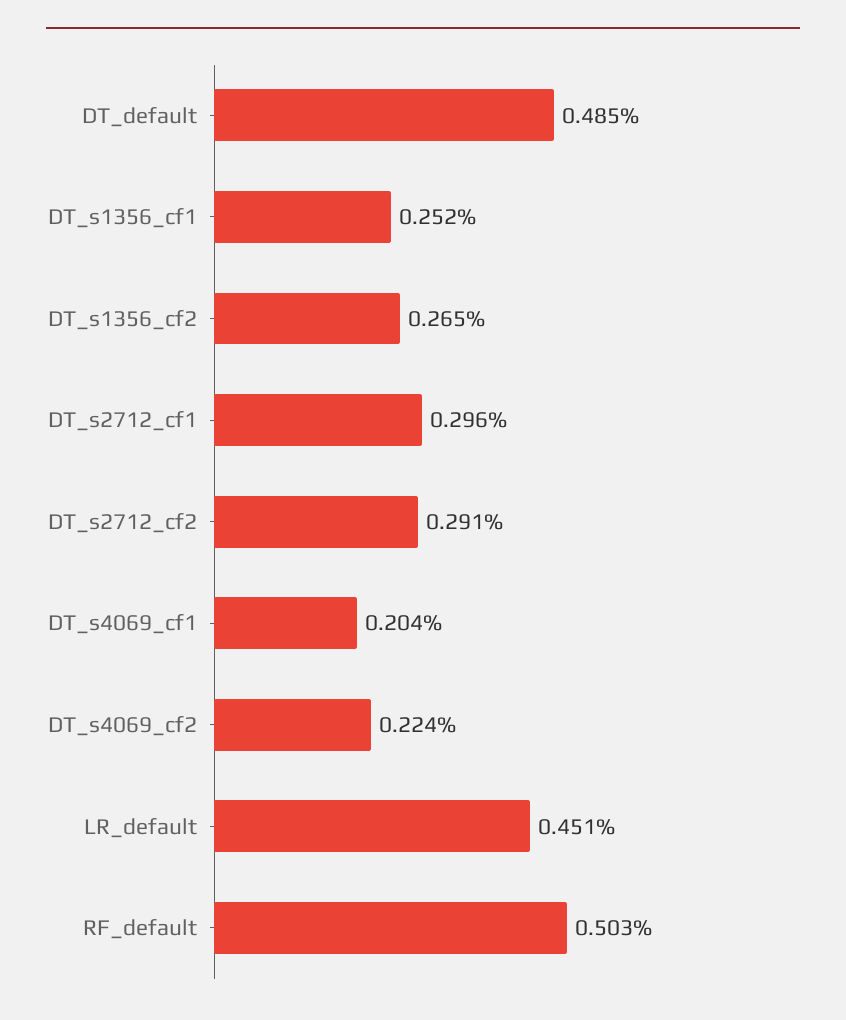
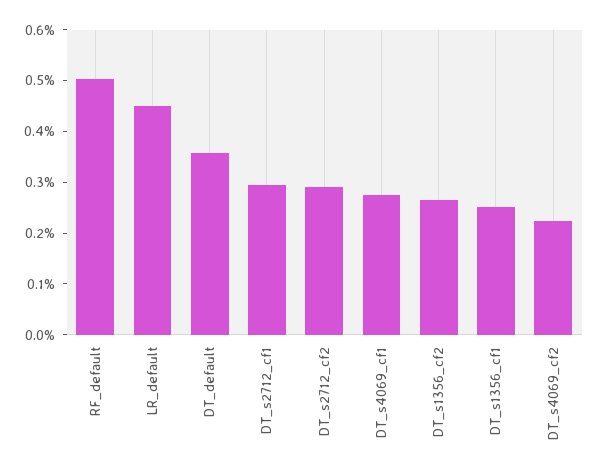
DT_default: 0.485 -> 0.36
DT_s4069_cf1: 0.204 -> 0.28

